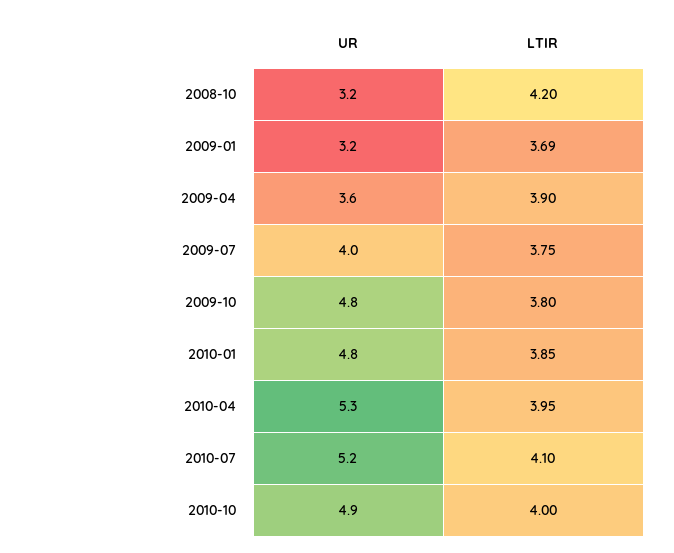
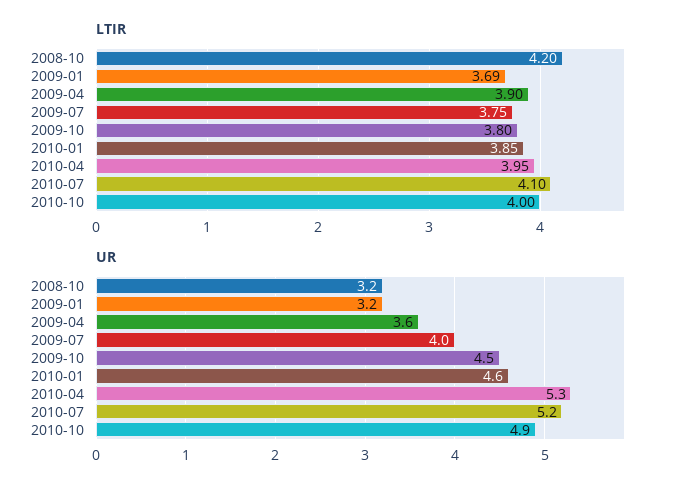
UR, 2009-10: 4.8 -> 4.5
UR, 2010-01: 4.8 -> 4.6

